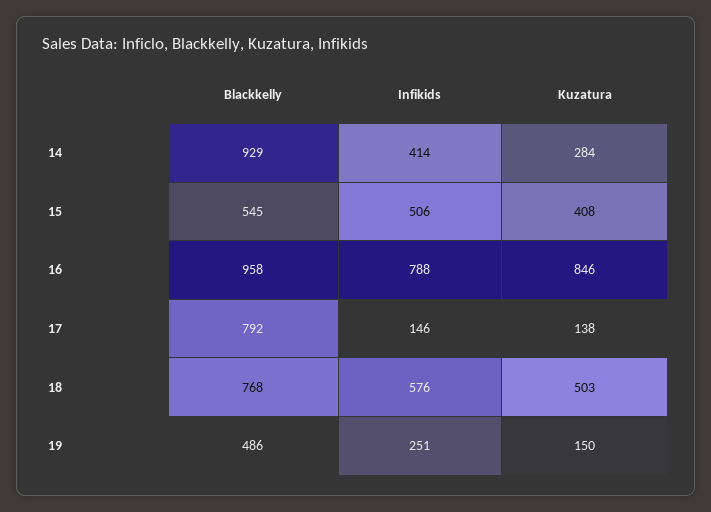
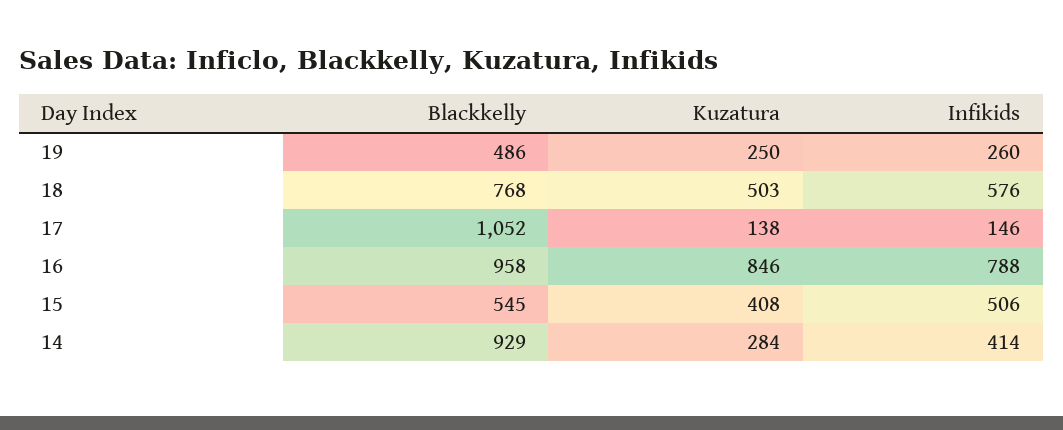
Blackkelly, 17: 792 -> 1052
Infikids, 19: 251 -> 260
Kuzatura, 19: 150 -> 250

